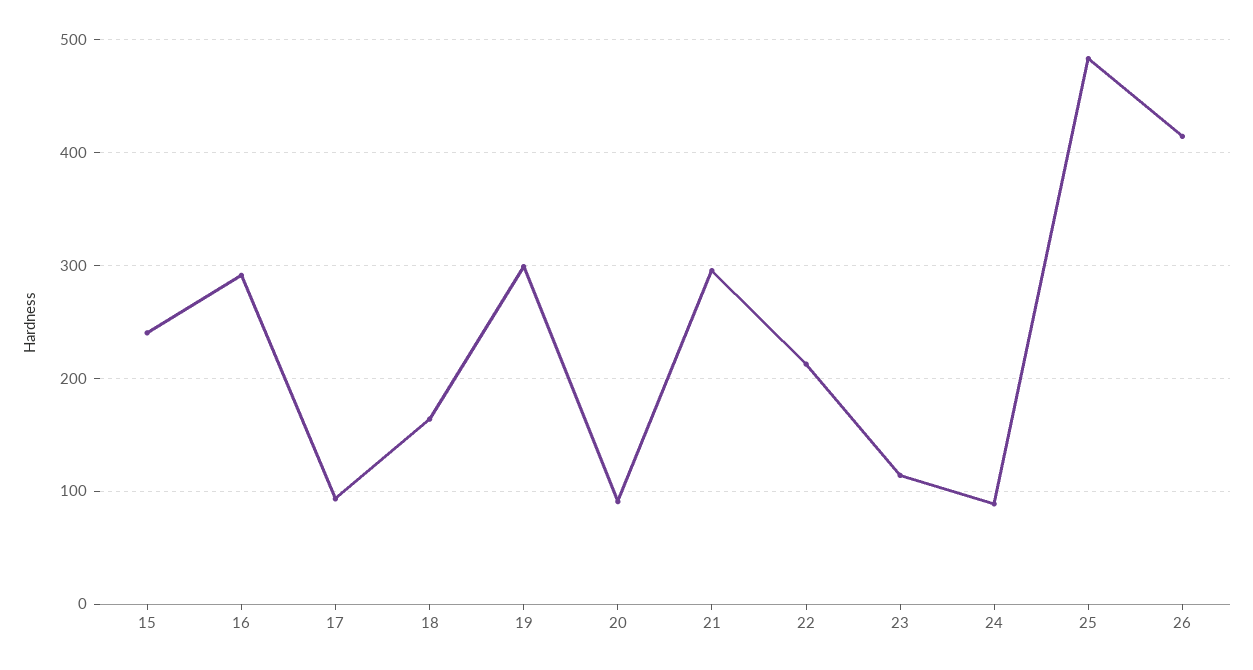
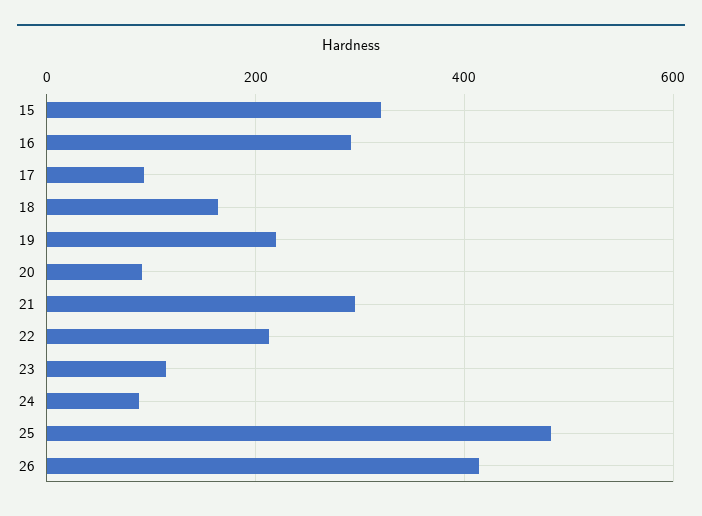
15: 240 -> 320
19: 300 -> 220

